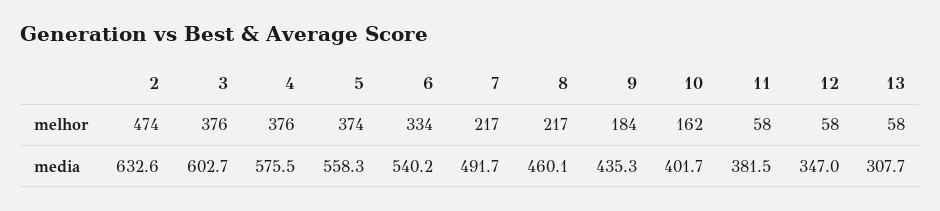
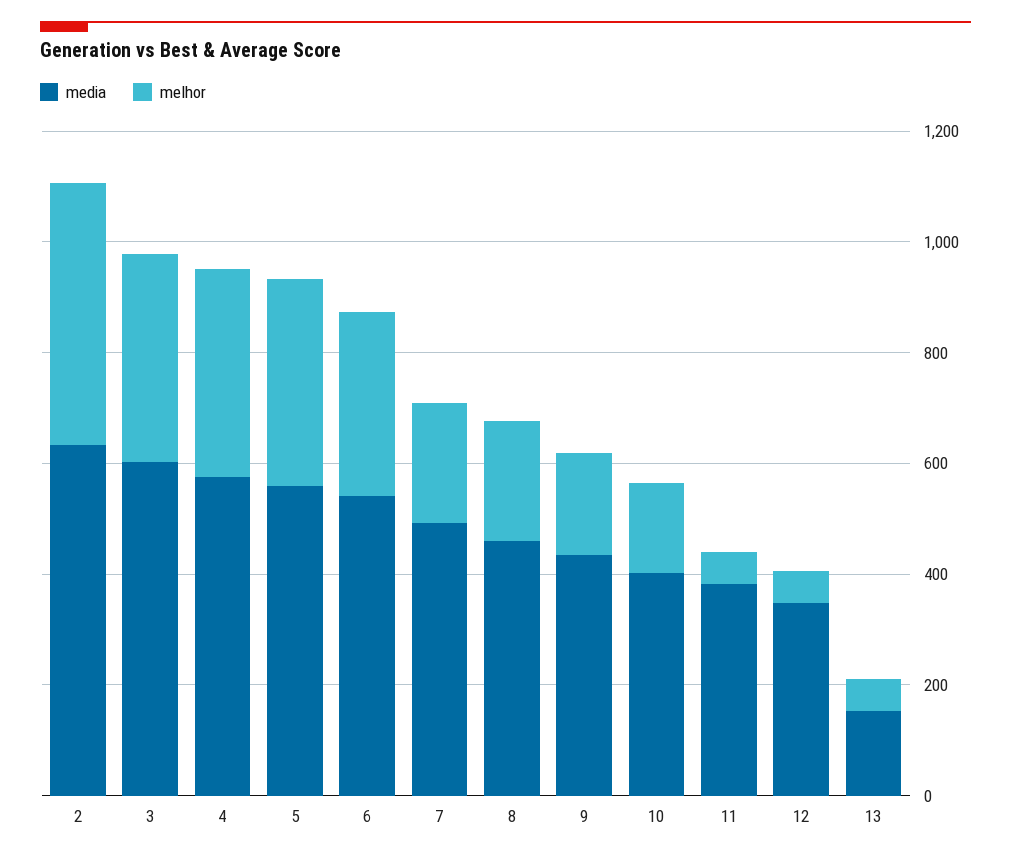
media, 13: 307.7 -> 150

